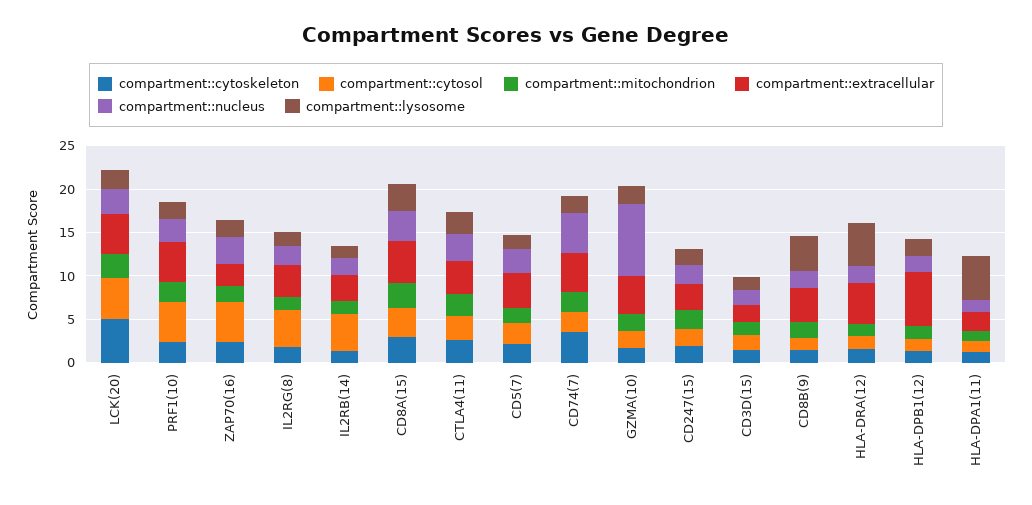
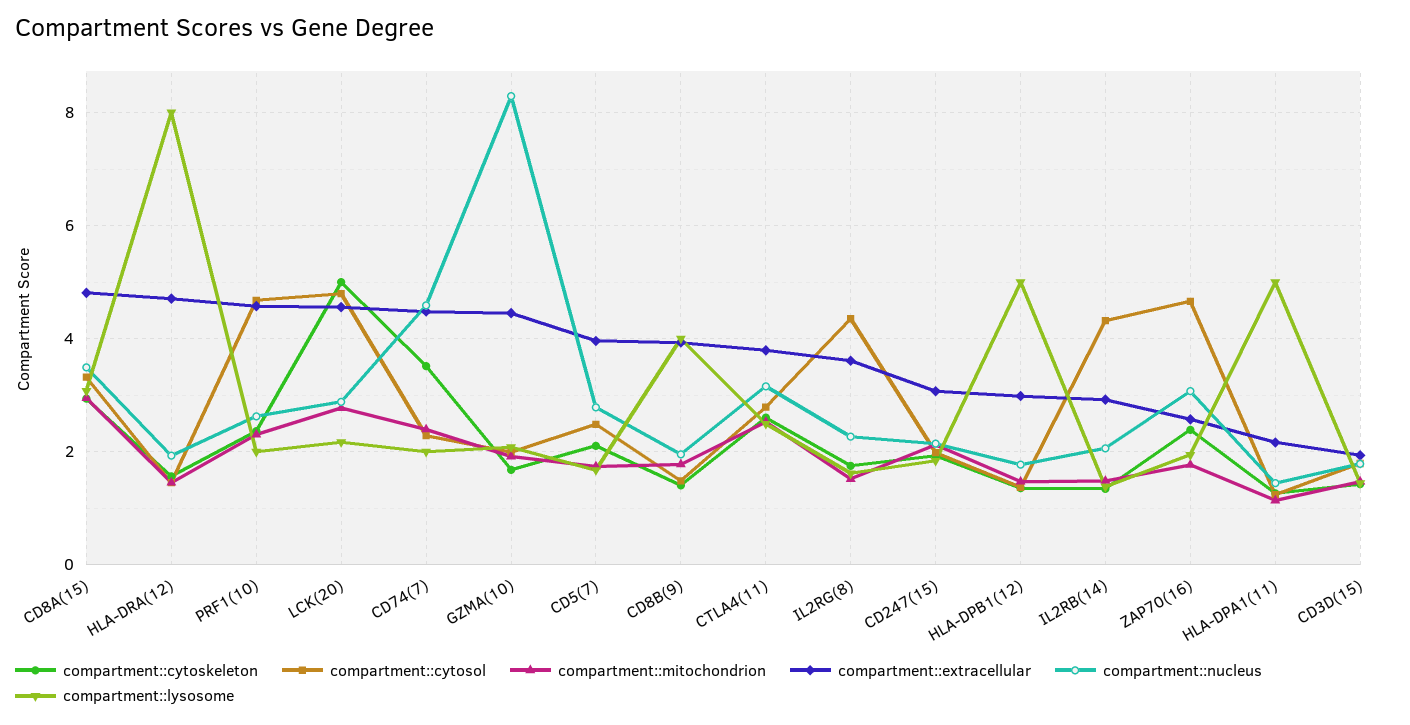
compartment::lysosome, HLA-DRA(12): 5 -> 8
compartment::extracellular, HLA-DPB1(12): 6 -> 3
compartment::lysosome, HLA-DPB1(12): 2 -> 5

